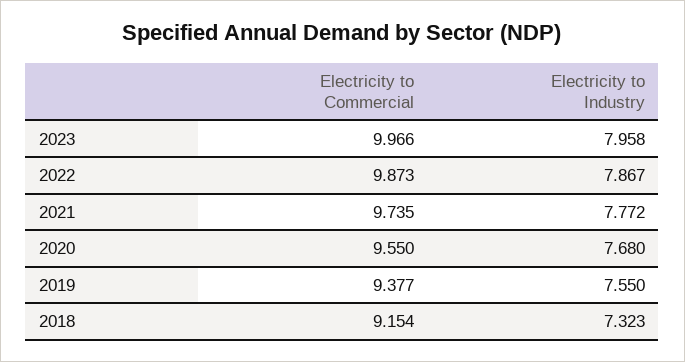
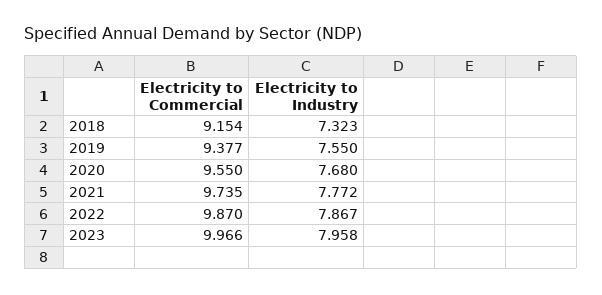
Electricity to Commercial, 2022: 9.873 -> 9.87

